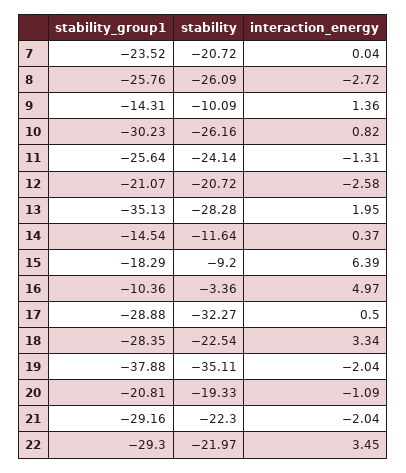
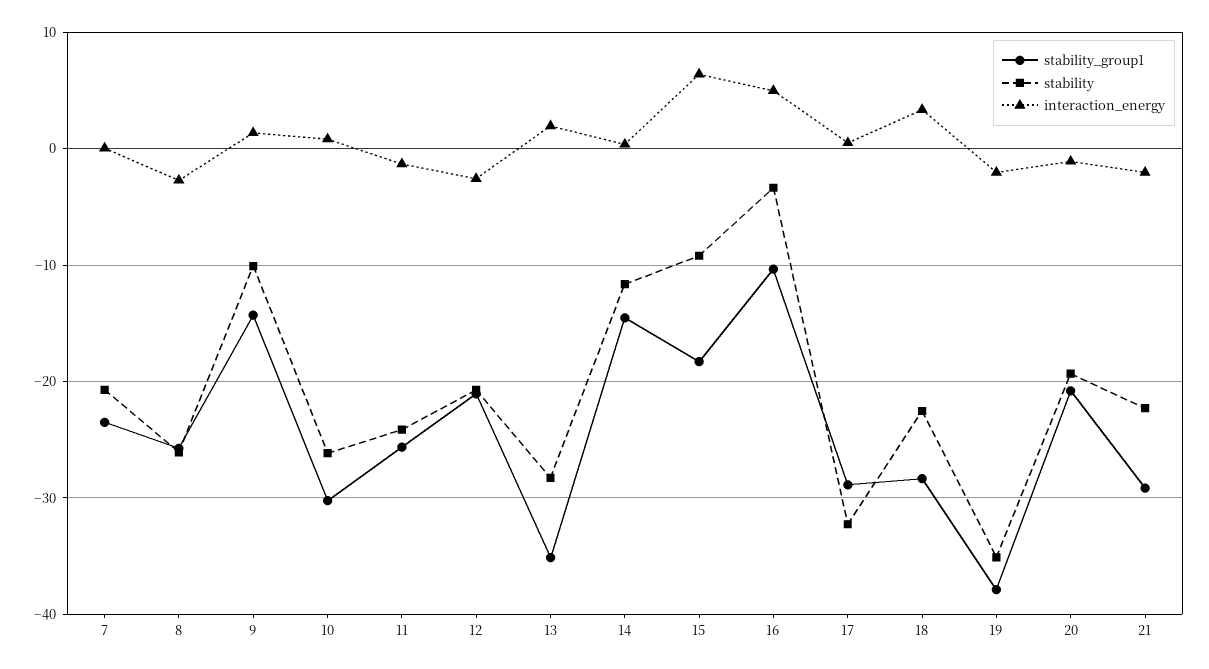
stability_group1, 22: -29.3 -> none
stability, 22: -21.97 -> none
interaction_energy, 22: 3.45 -> none

